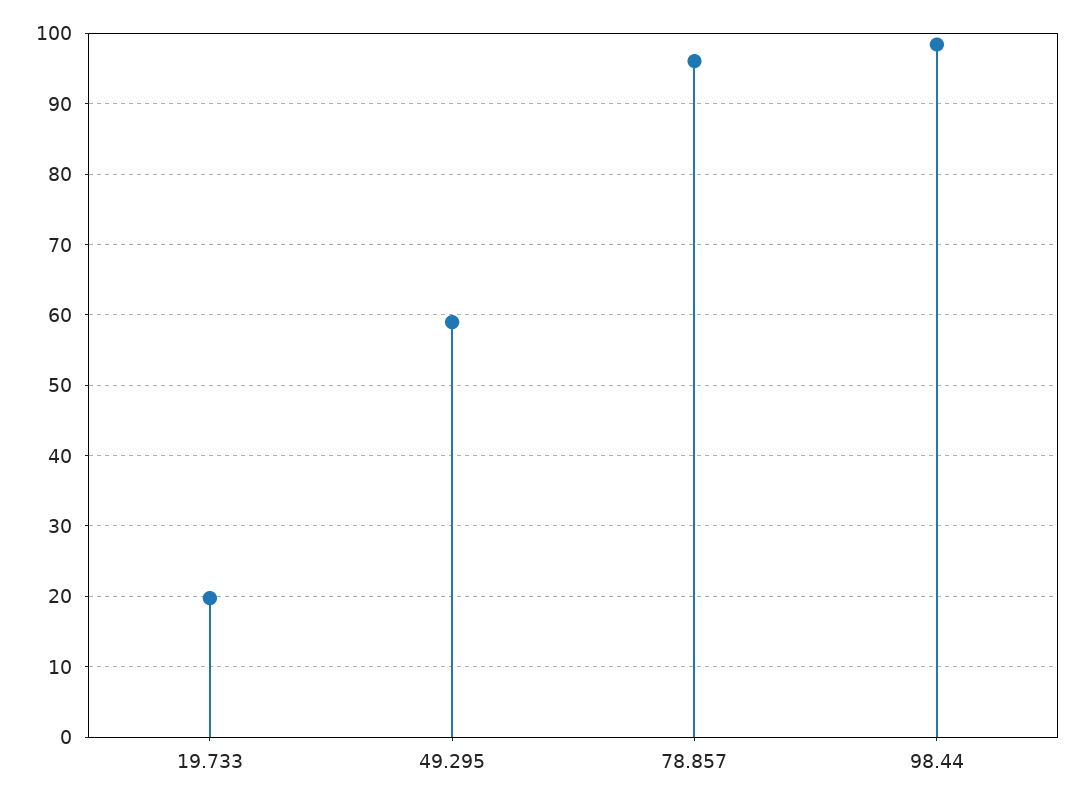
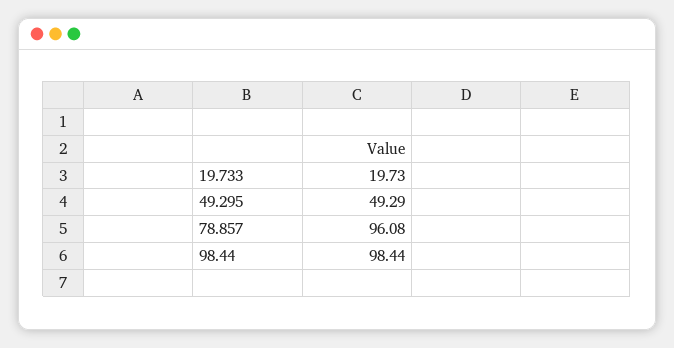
49.295: 59 -> 49.29

